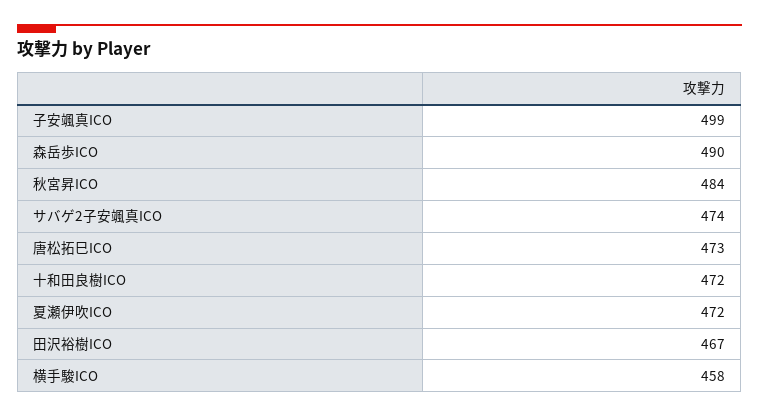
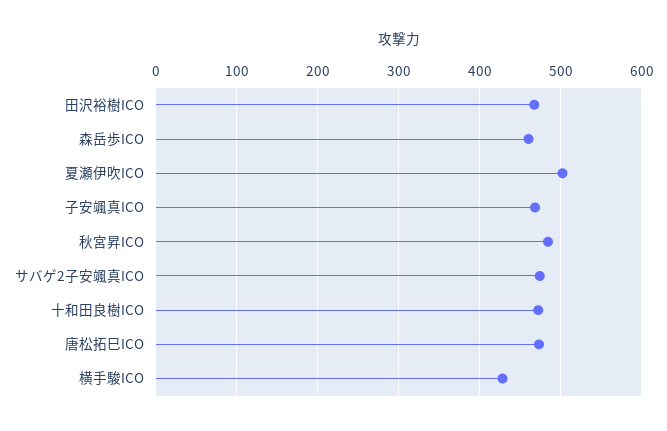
子安颯真ICO: 499 -> 470
森岳歩ICO: 490 -> 460
夏瀬伊吹ICO: 472 -> 500
横手駿ICO: 458 -> 430

